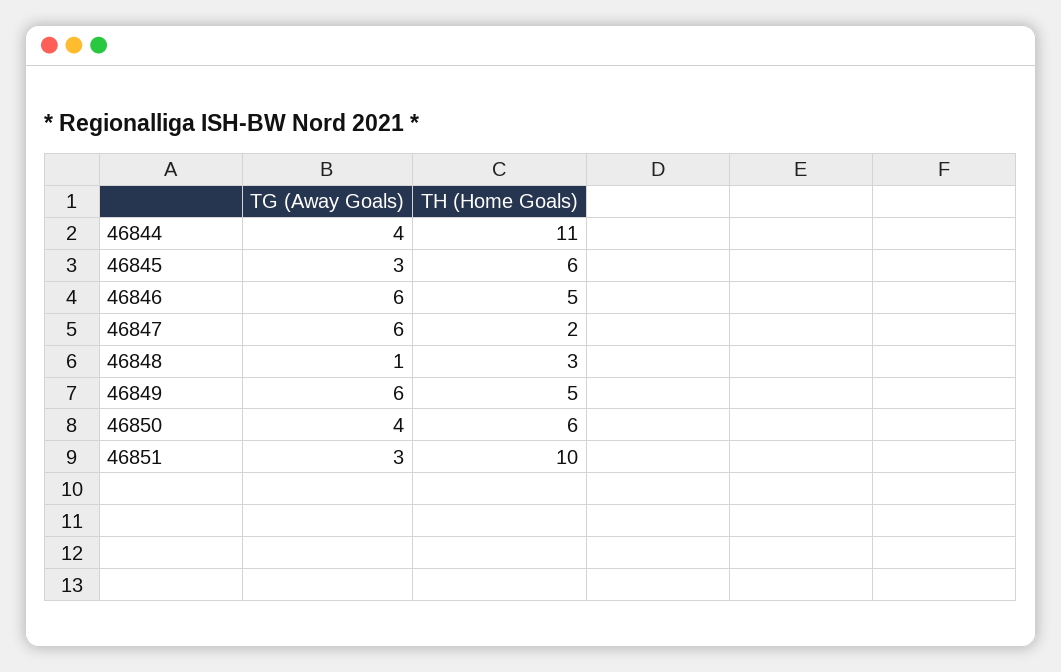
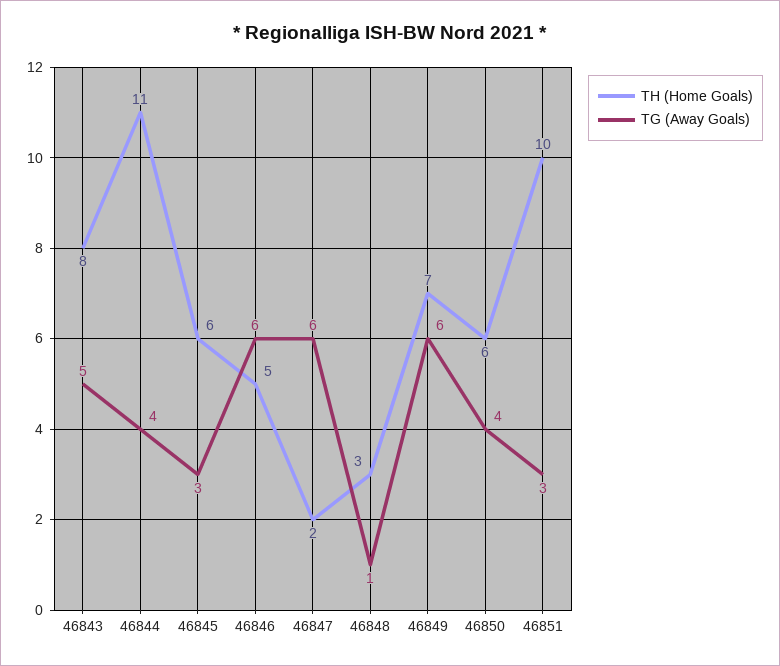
TH (Home Goals), 46849: 5 -> 7
TH (Home Goals), 46843: none -> 8
TG (Away Goals), 46843: none -> 5

